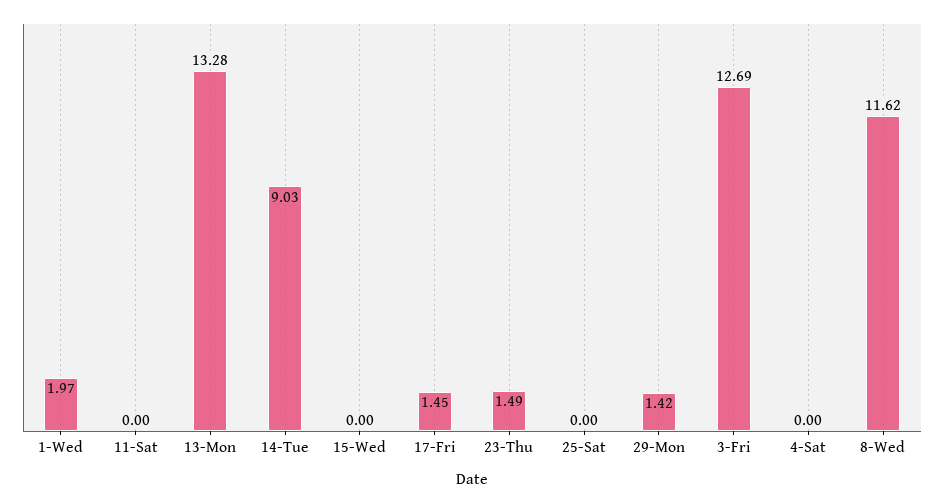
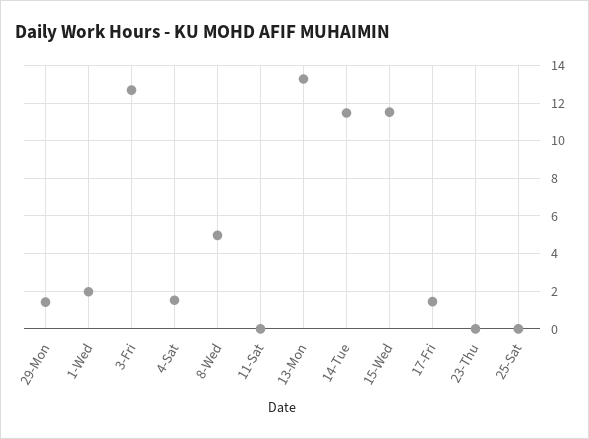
14-Tue: 9.03 -> 11.5
15-Wed: 0 -> 11.5
23-Thu: 1.49 -> 0
4-Sat: 0 -> 1.5
8-Wed: 11.62 -> 5

